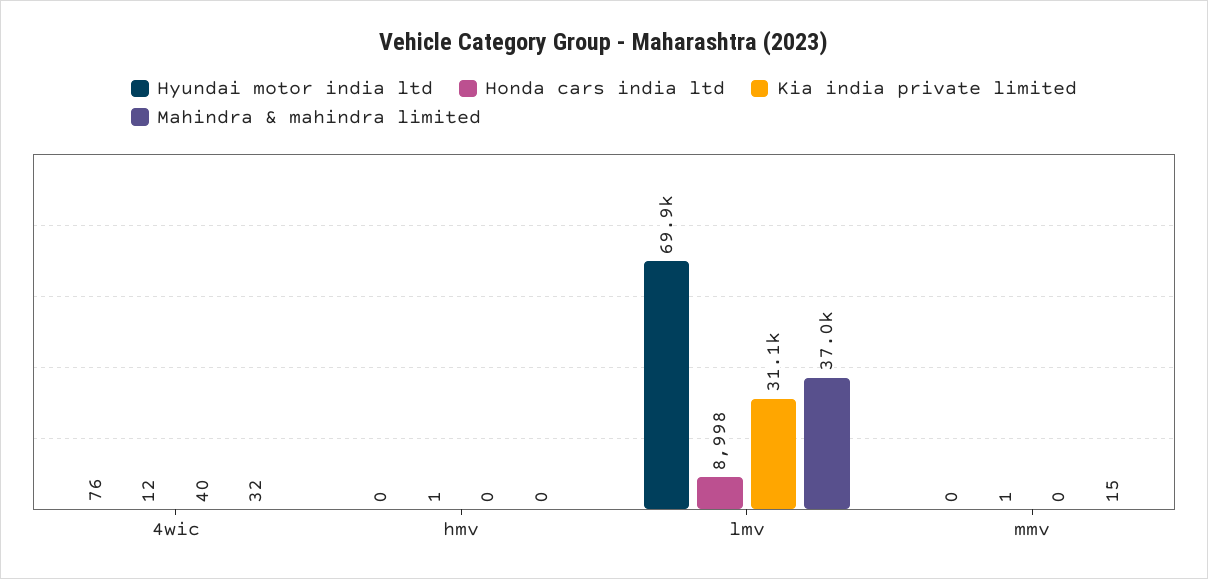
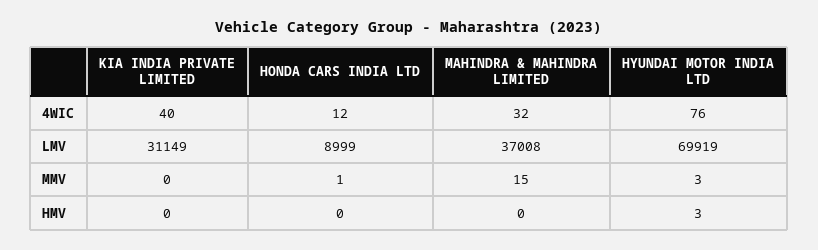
Hyundai motor india ltd, hmv: 0 -> 3
Honda cars india ltd, hmv: 1 -> 0
Honda cars india ltd, lmv: 8998 -> 8999
Hyundai motor india ltd, mmv: 0 -> 3

